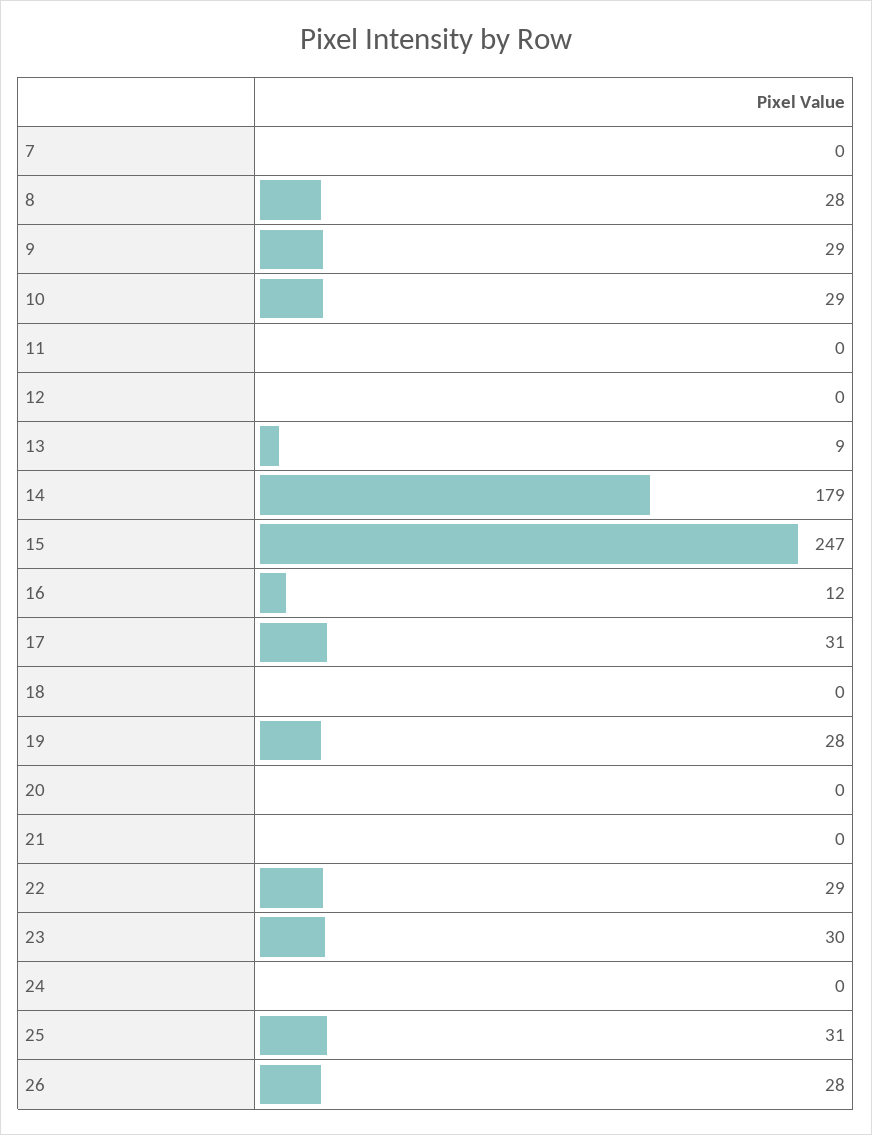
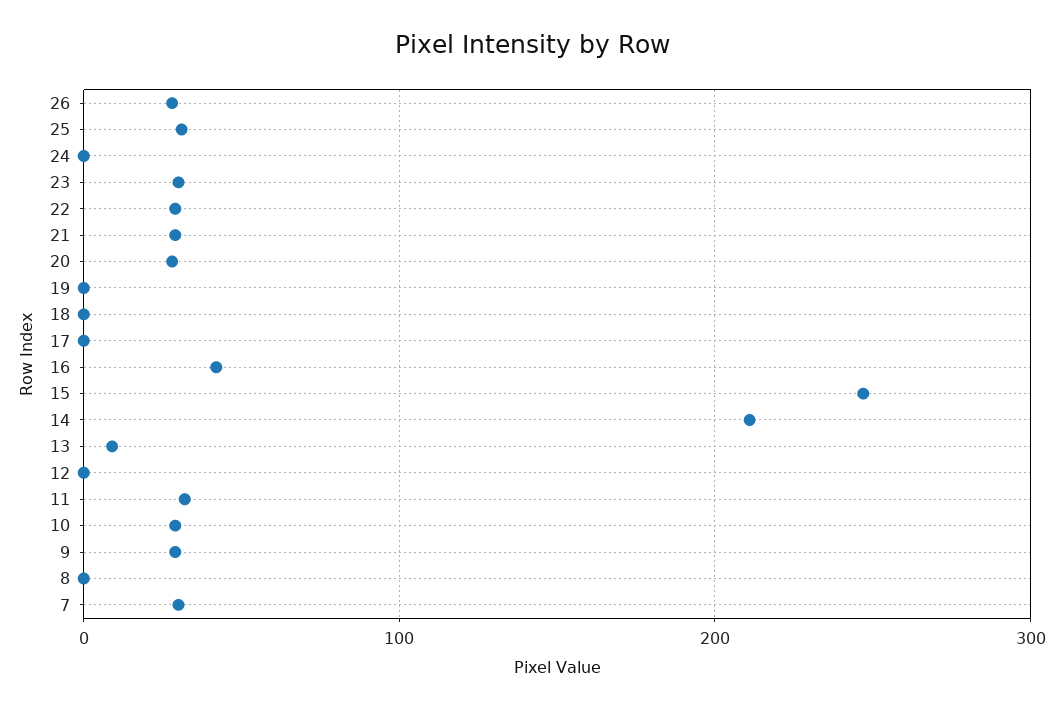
7: 0 -> 30
8: 28 -> 0
11: 0 -> 30
14: 179 -> 210
16: 12 -> 40
17: 31 -> 0
19: 28 -> 0
20: 0 -> 30
21: 0 -> 30

